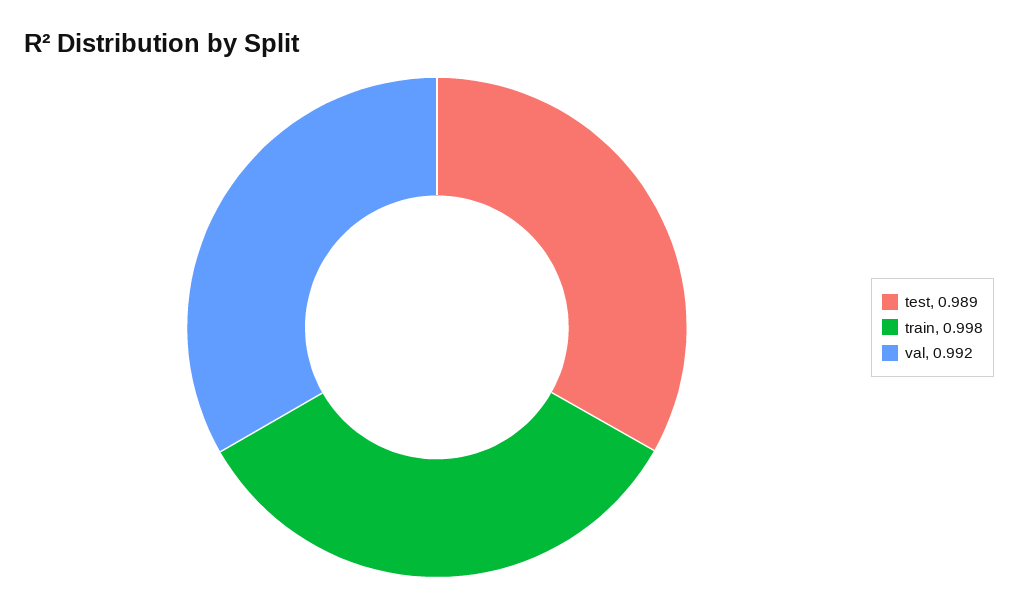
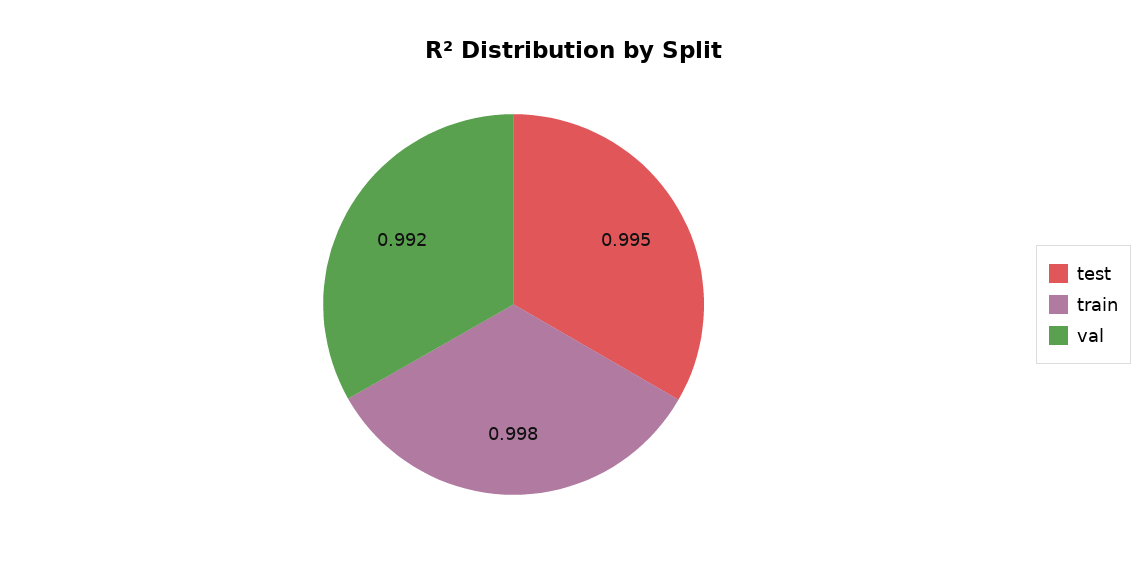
test: 0.989 -> 0.995

